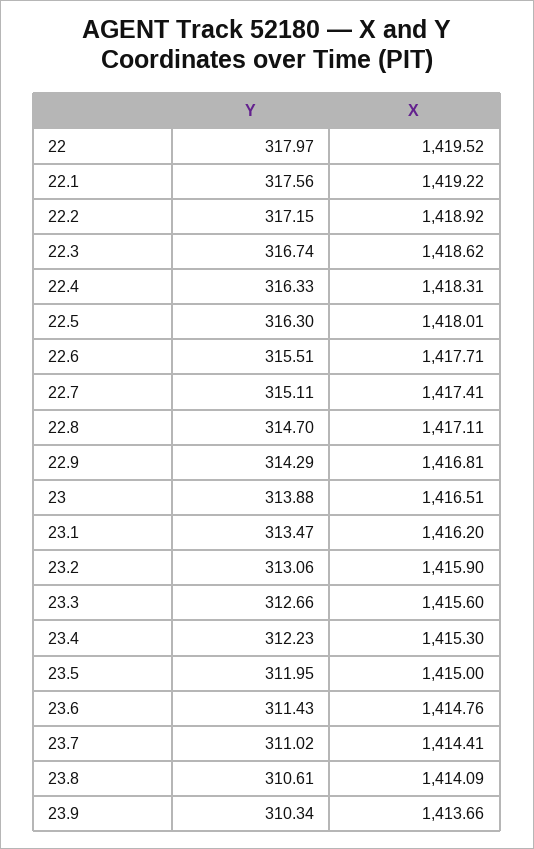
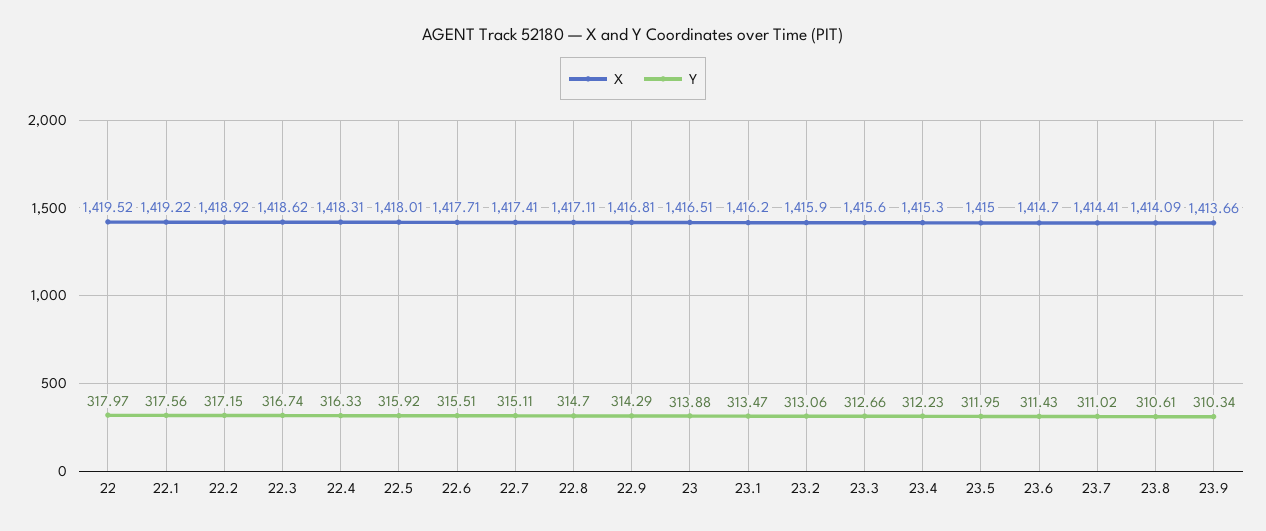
Y, 22.5: 316.3 -> 315.92
X, 23.6: 1414.76 -> 1414.7

